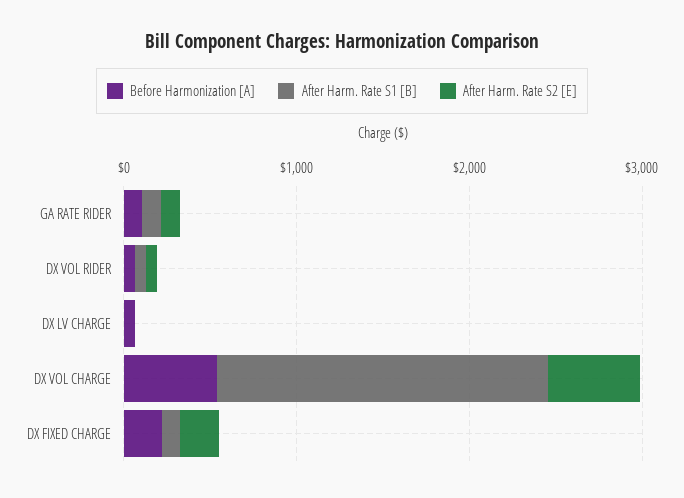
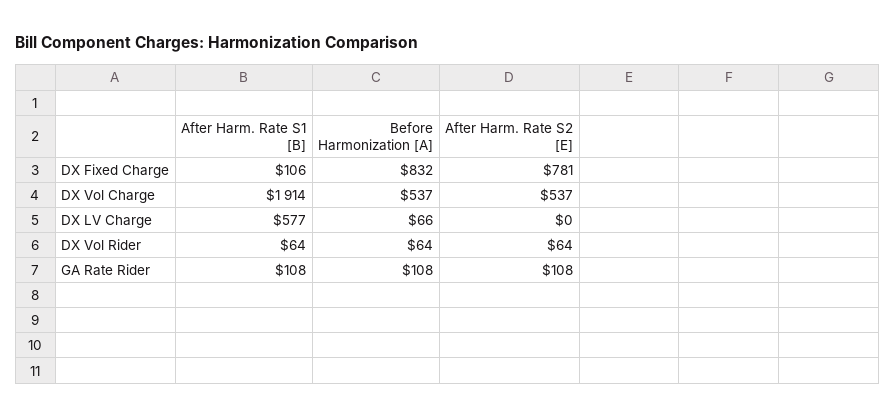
After Harm. Rate S1 [B], DX LV CHARGE: 0 -> 577
Before Harmonization [A], DX FIXED CHARGE: 200 -> 832
After Harm. Rate S2 [E], DX FIXED CHARGE: 200 -> 781

